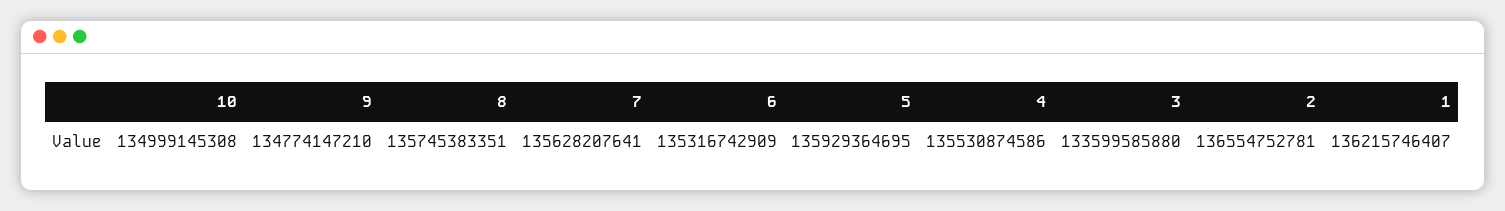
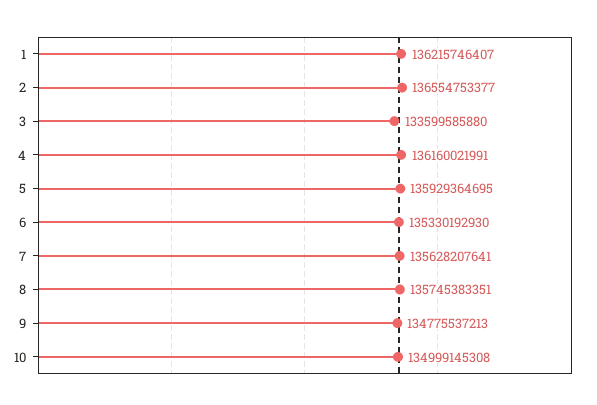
9: 134774147210 -> 134775537213
6: 135316742909 -> 135330192930
4: 135530874586 -> 136160021991
2: 136554752781 -> 136554753377

